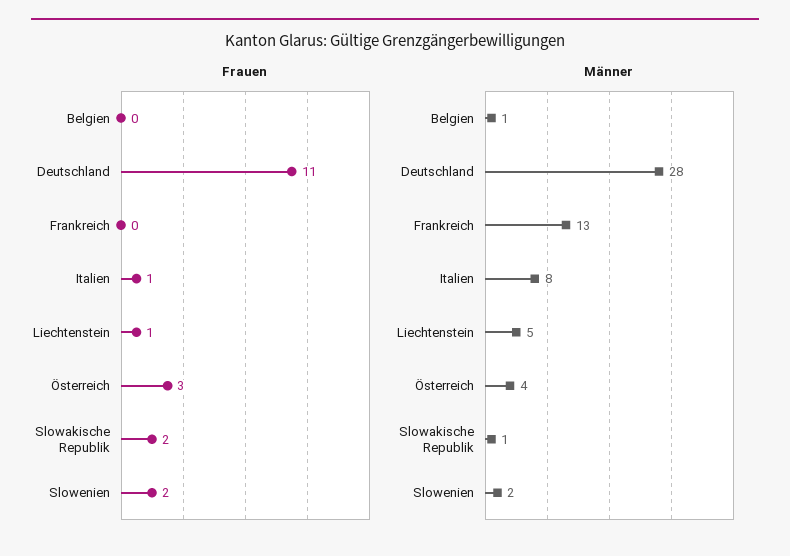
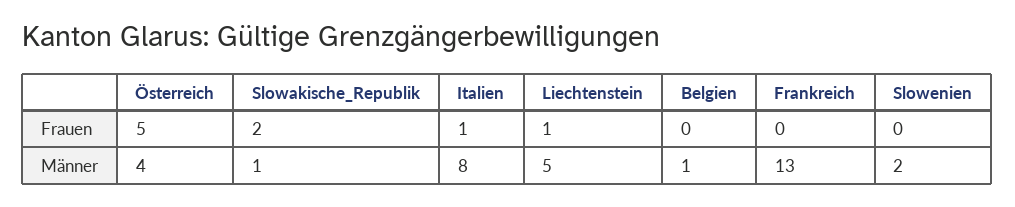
Frauen, Deutschland: 11 -> none
Frauen, Österreich: 3 -> 5
Frauen, Slowenien: 2 -> 0
Männer, Deutschland: 28 -> none

